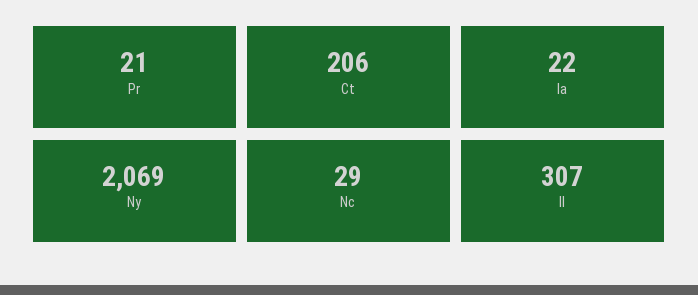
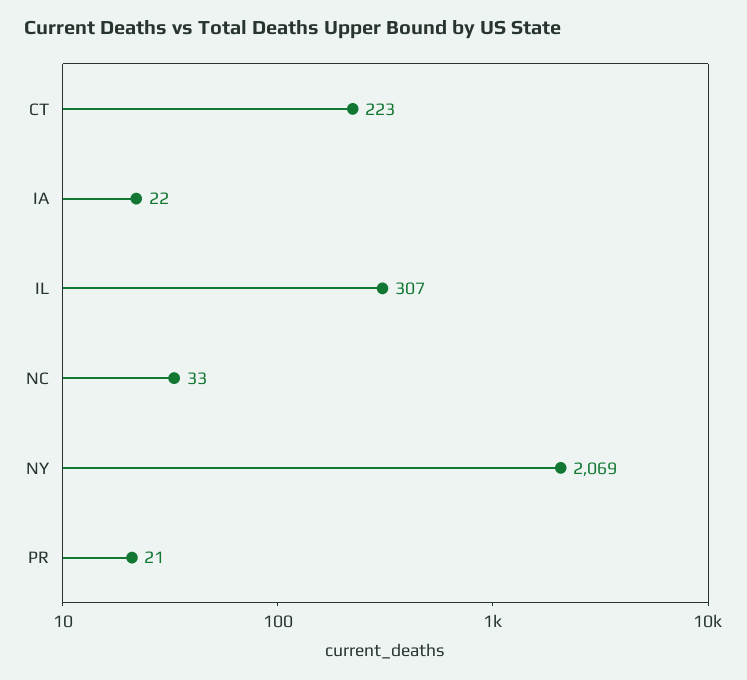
Ct: 206 -> 223
Nc: 29 -> 33

